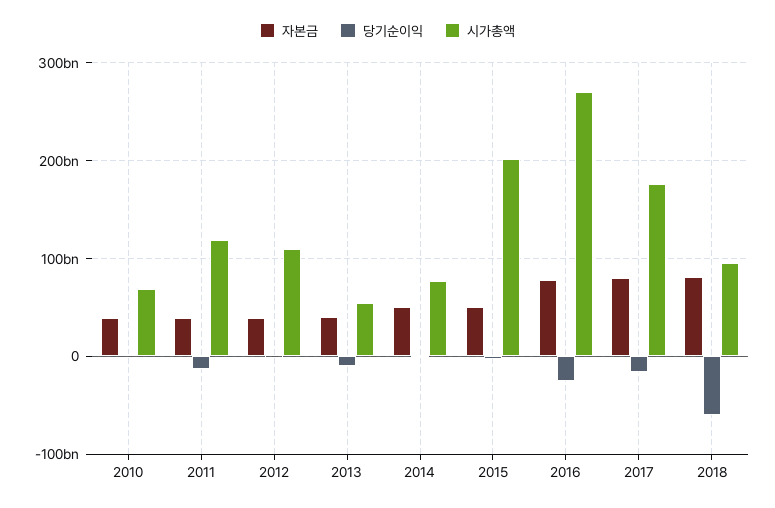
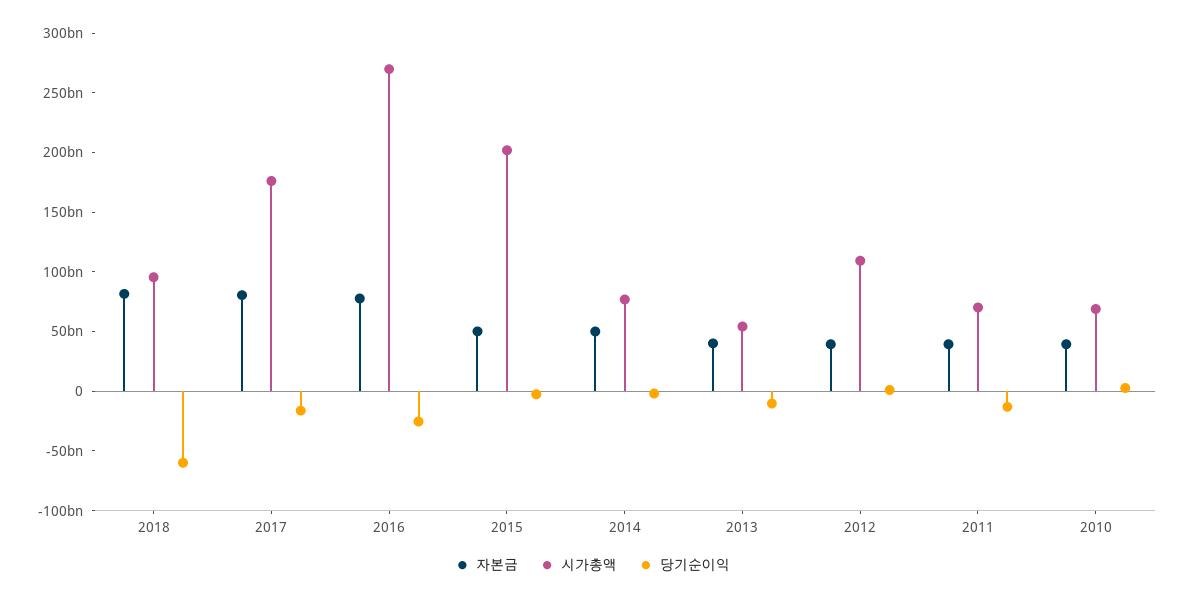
시가총액, 2011: 120000000000 -> 70000000000

